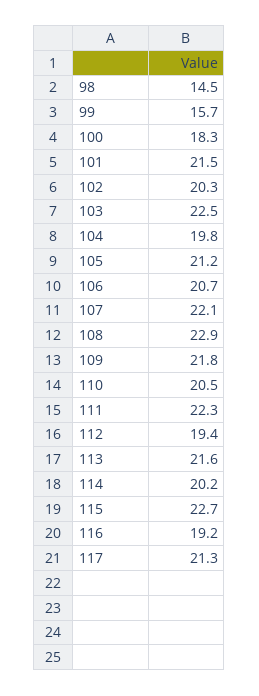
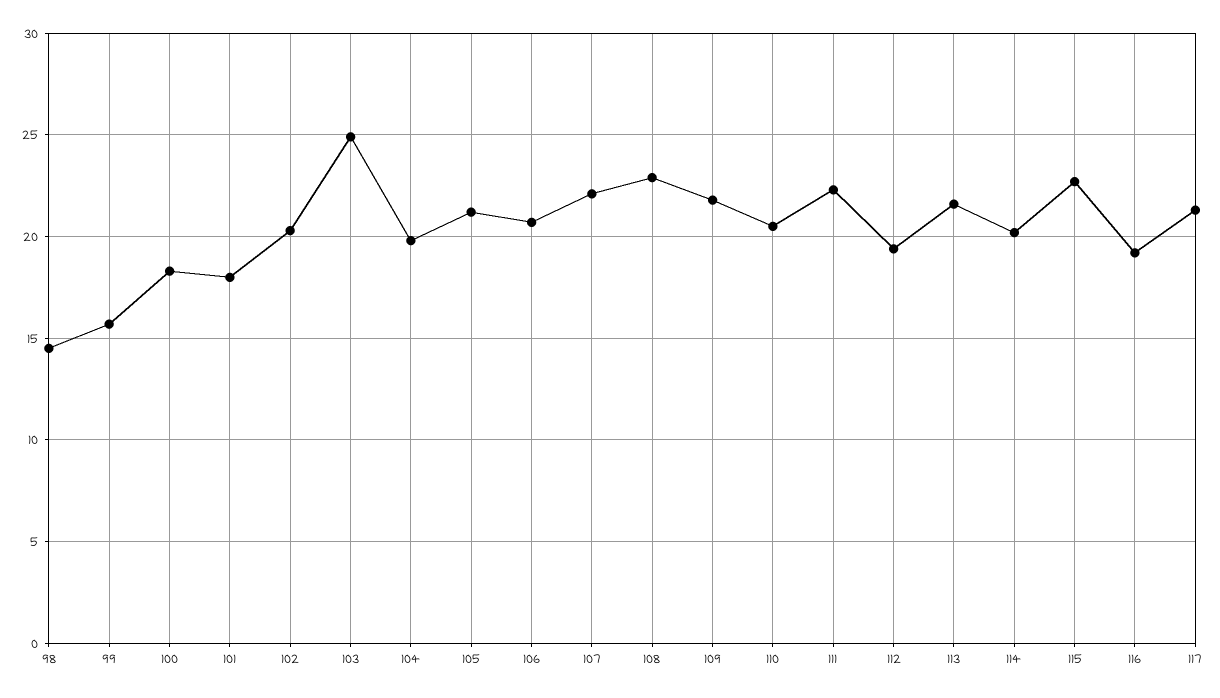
101: 21.5 -> 18
103: 22.5 -> 25

